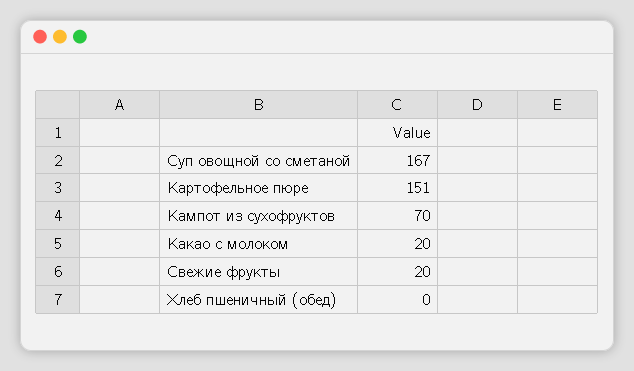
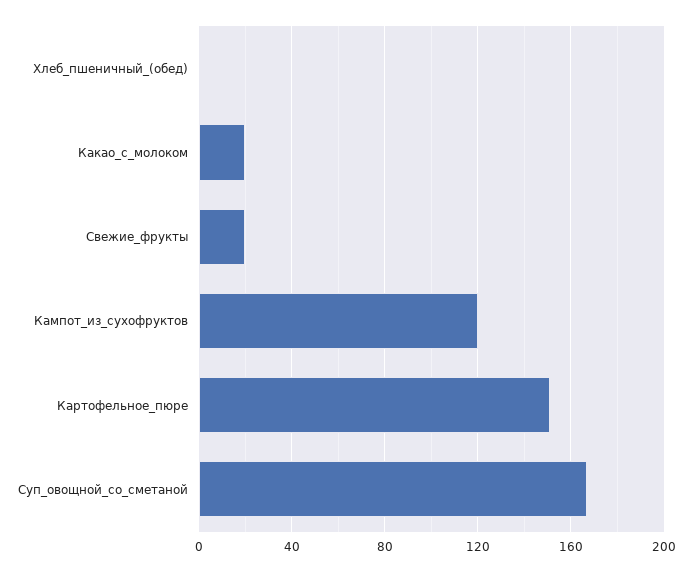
Кампот из сухофруктов: 70 -> 120

